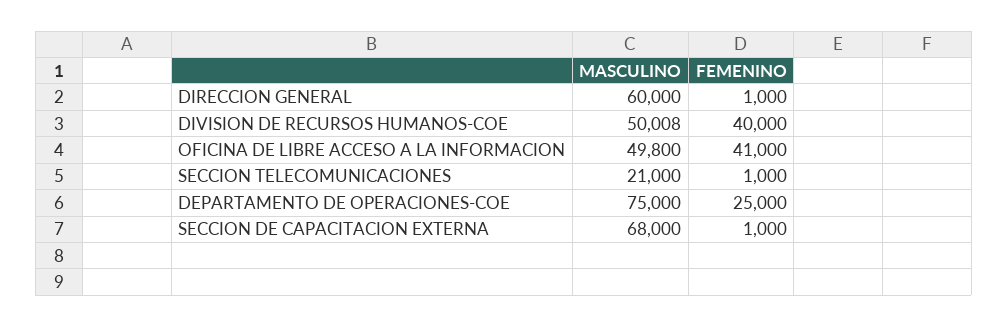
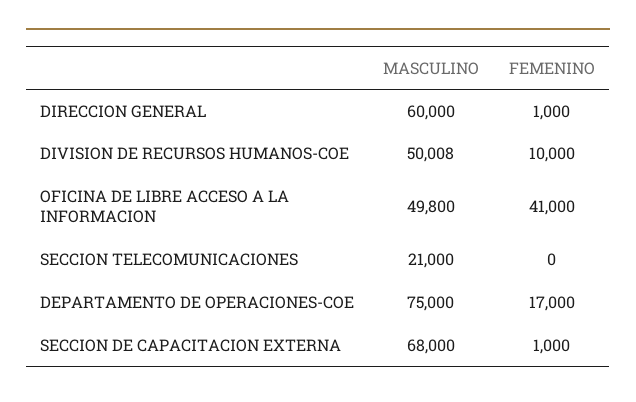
FEMENINO, DIVISION DE RECURSOS HUMANOS-COE: 40000 -> 10000
FEMENINO, SECCION TELECOMUNICACIONES: 1000 -> 0
FEMENINO, DEPARTAMENTO DE OPERACIONES-COE: 25000 -> 17000

